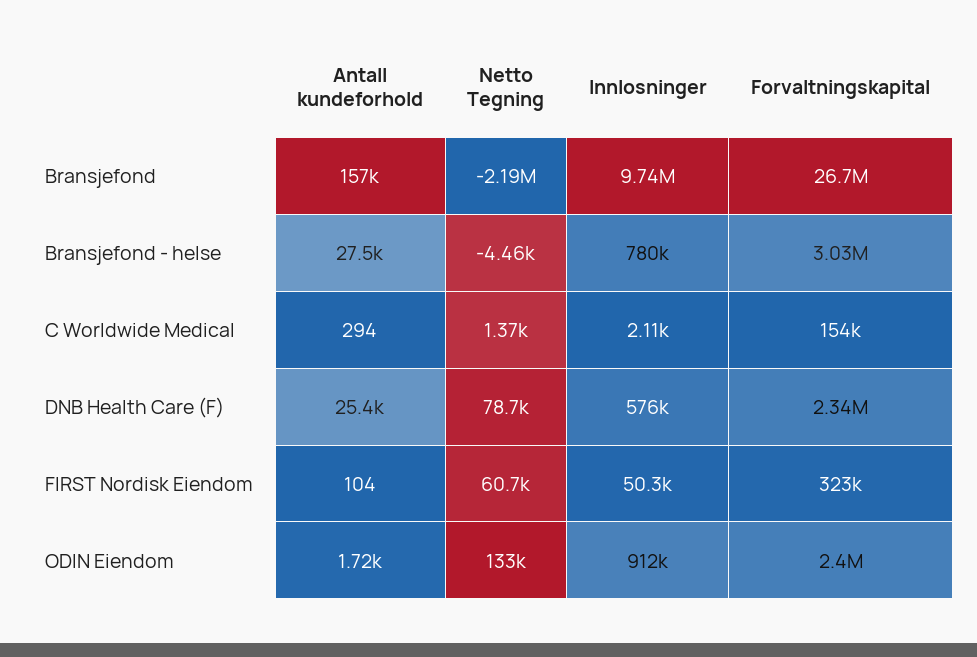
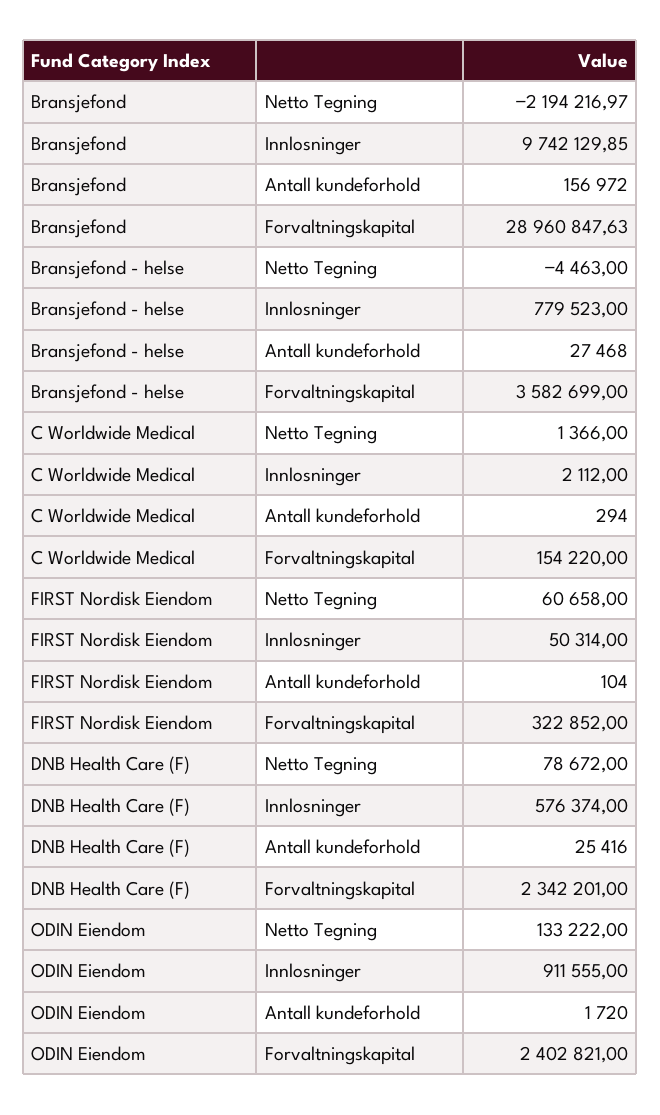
Forvaltningskapital, Bransjefond: 26700000 -> 28960847.63
Forvaltningskapital, Bransjefond - helse: 3030000 -> 3582699

